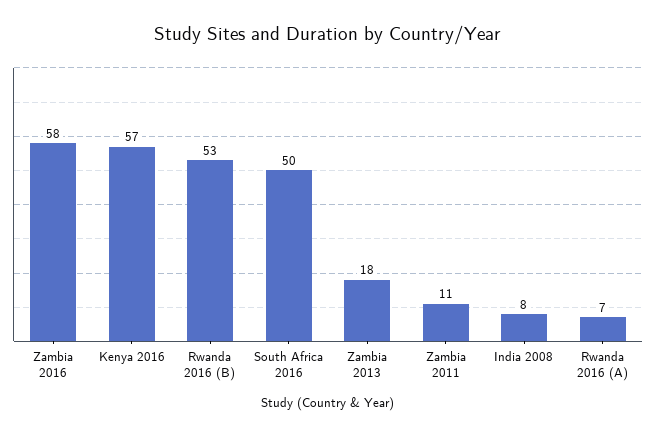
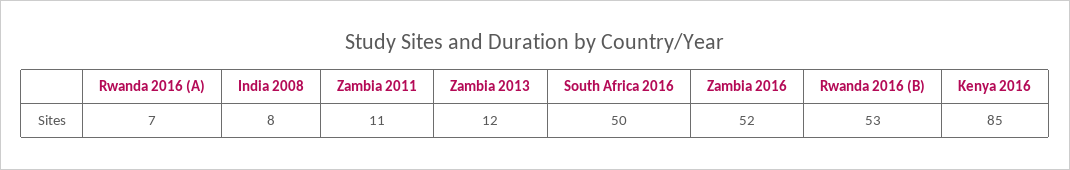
Zambia 2016: 58 -> 52
Kenya 2016: 57 -> 85
Zambia 2013: 18 -> 12

